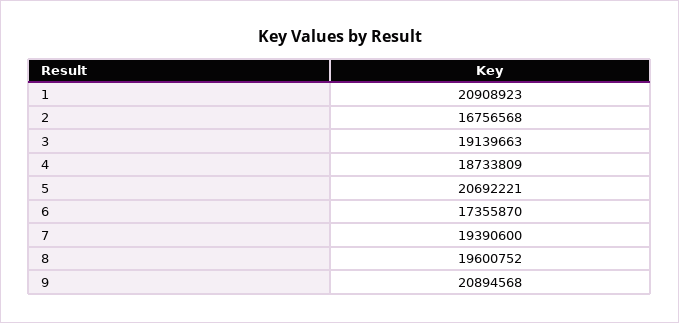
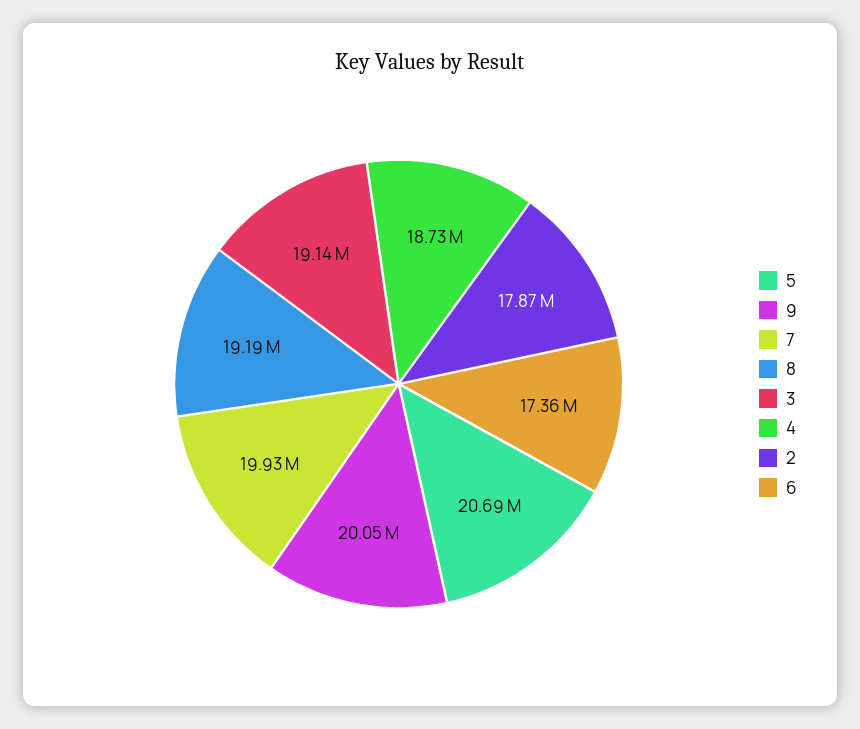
1: 20908923 -> none
2: 16756568 -> 17870000
7: 19390600 -> 19930000
8: 19600752 -> 19190000
9: 20894568 -> 20050000

